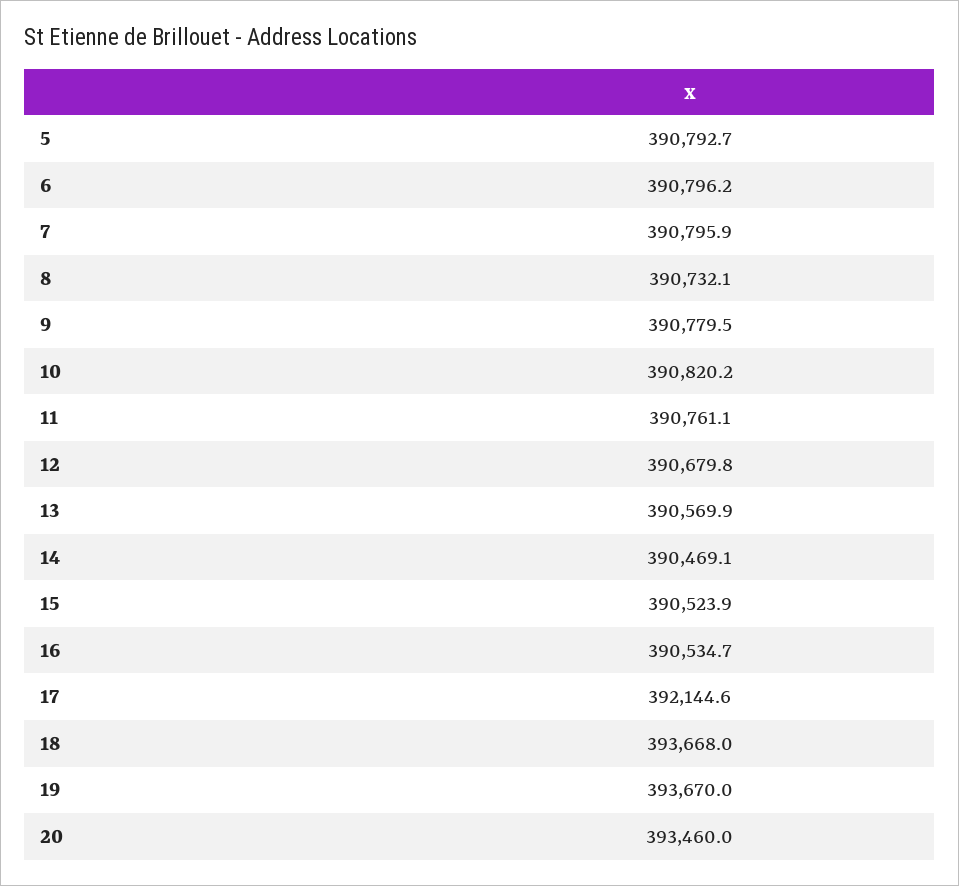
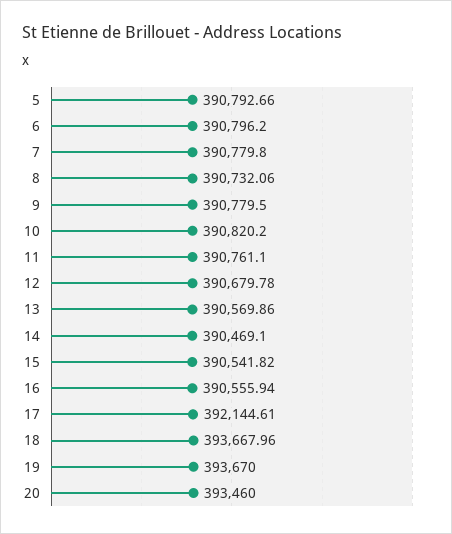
7: 390795.9 -> 390779.8
15: 390523.9 -> 390541.82
16: 390534.7 -> 390555.94

